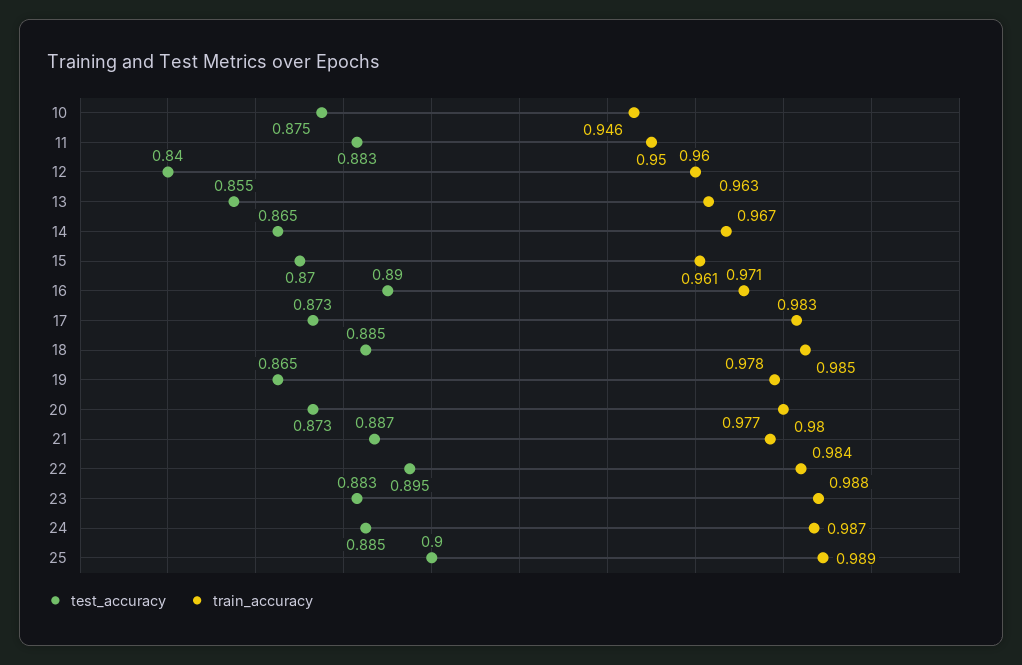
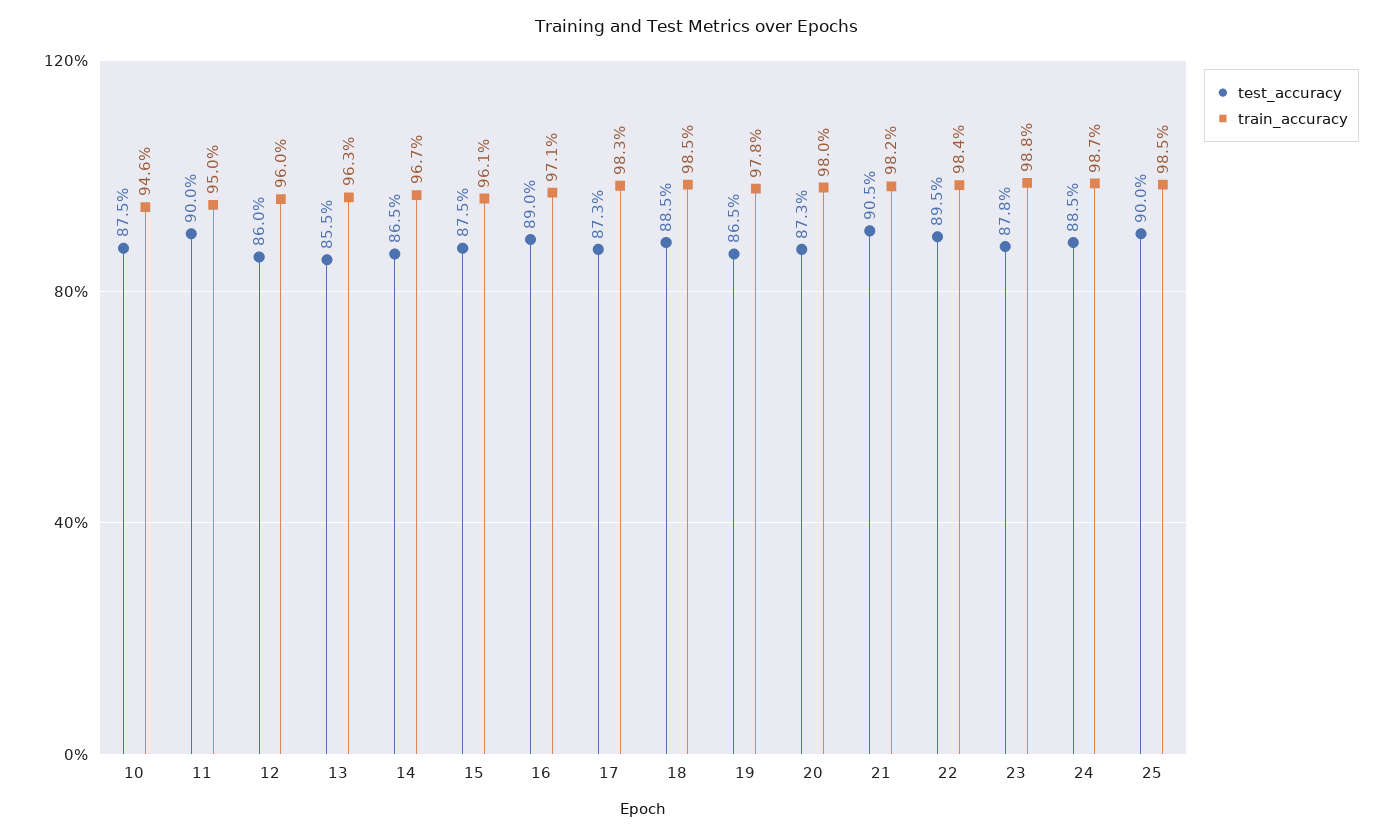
test_accuracy, 11: 0.883 -> 0.9
test_accuracy, 12: 0.84 -> 0.86
test_accuracy, 15: 0.87 -> 0.875
test_accuracy, 21: 0.887 -> 0.905
train_accuracy, 21: 0.977 -> 0.982
test_accuracy, 23: 0.883 -> 0.878
train_accuracy, 25: 0.989 -> 0.985

